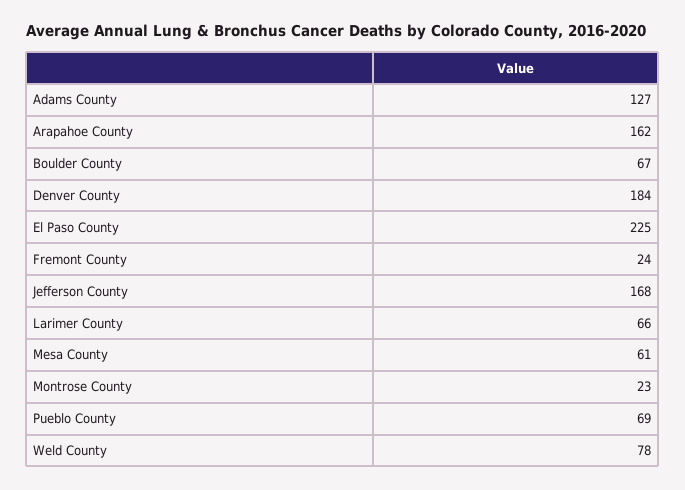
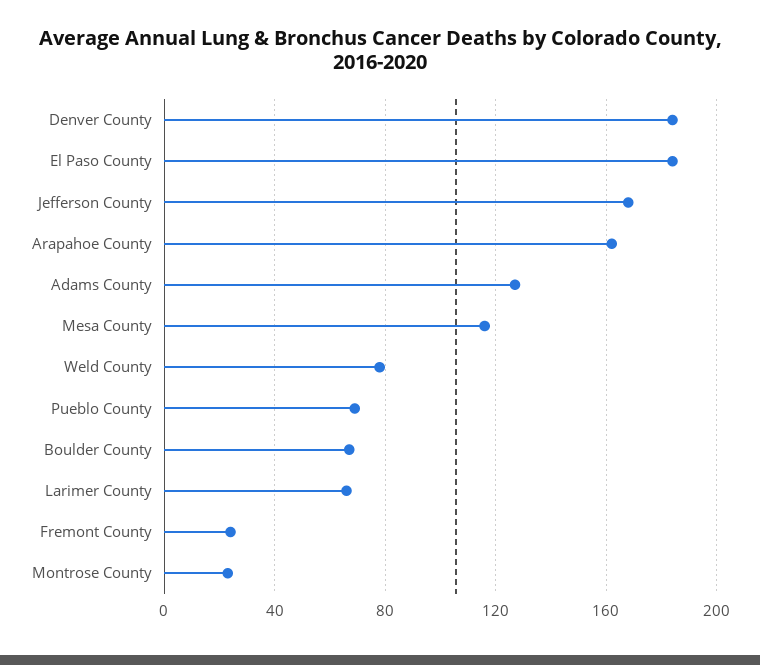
El Paso County: 225 -> 185
Mesa County: 61 -> 115

